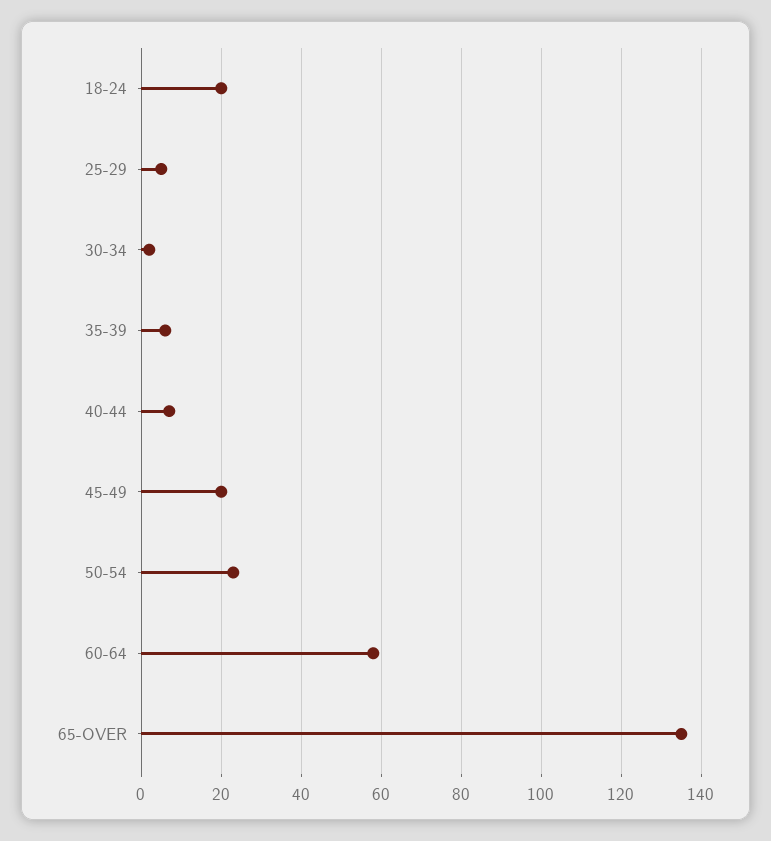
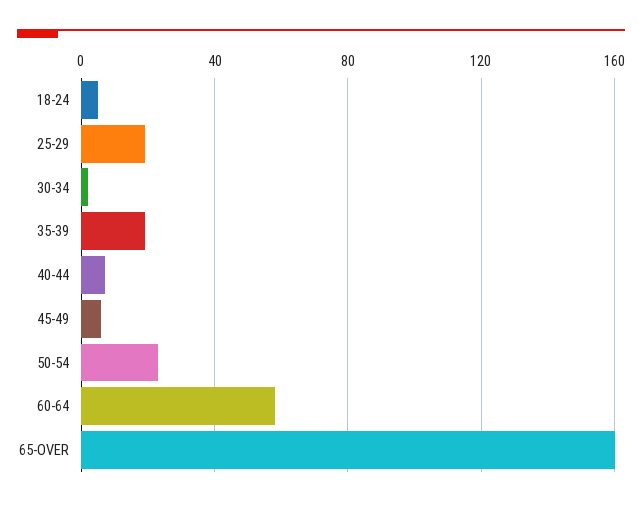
18-24: 20 -> 5
25-29: 5 -> 20
35-39: 5 -> 20
45-49: 20 -> 5
65-OVER: 135 -> 160

